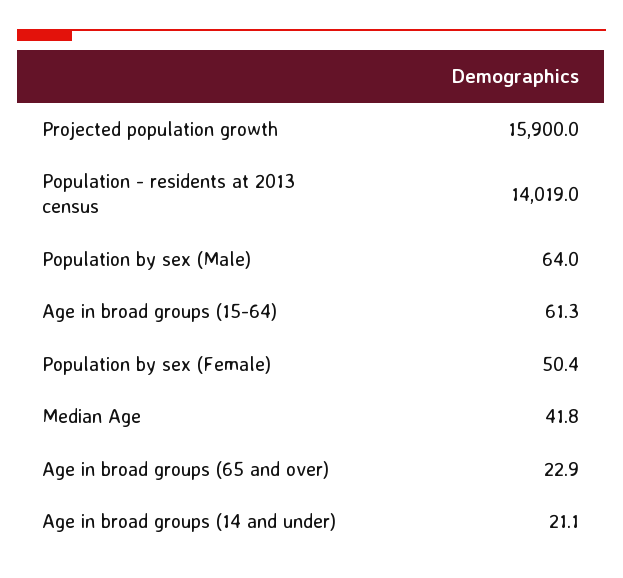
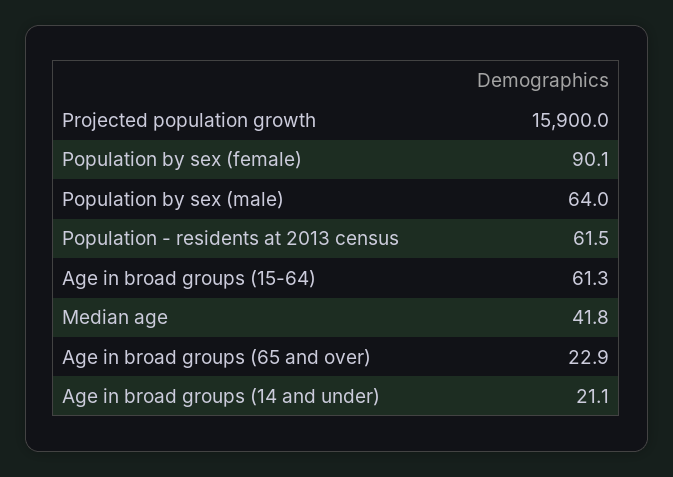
Population - residents at 2013 census: 14019 -> 61.5
Population by sex (Female): 50.4 -> 90.1

